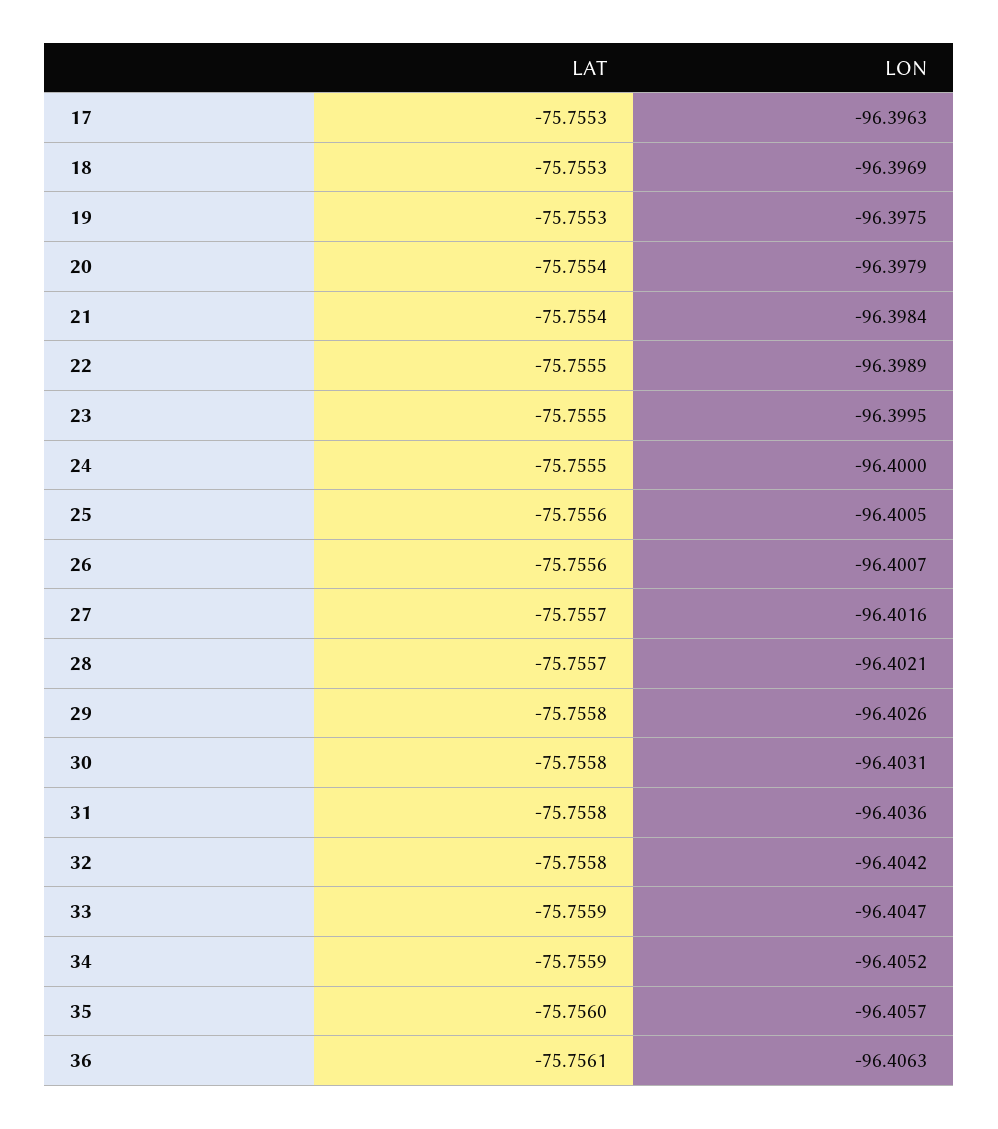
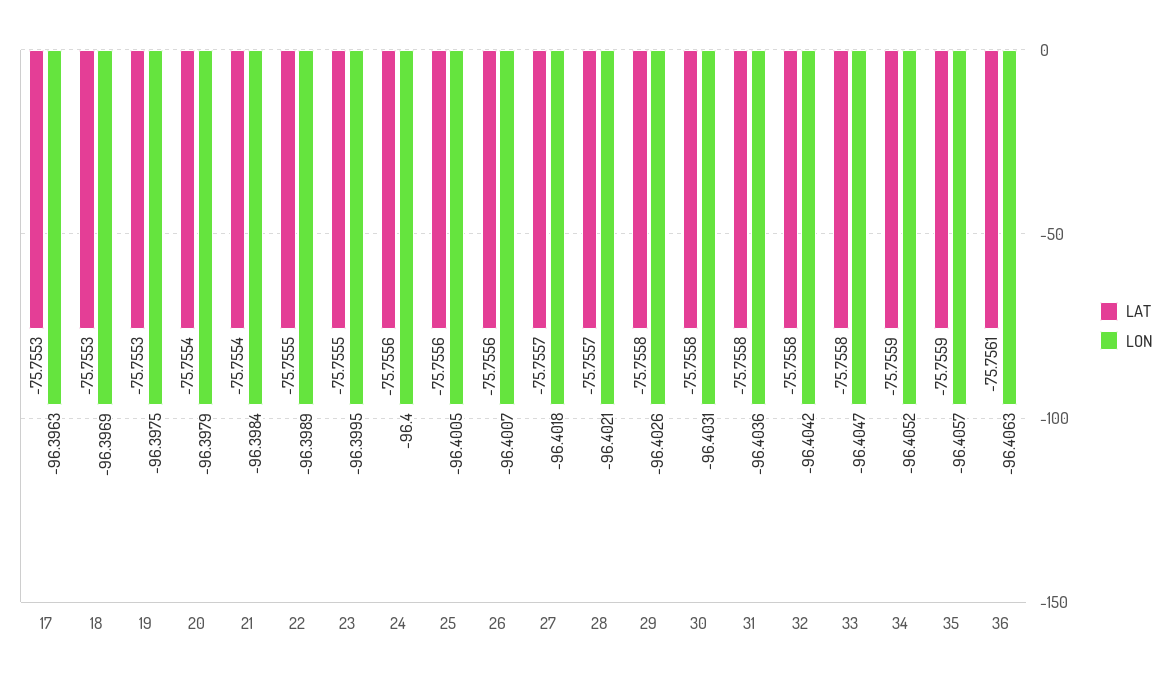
LAT, 24: -75.7555 -> -75.7556
LON, 27: -96.4016 -> -96.4018
LAT, 33: -75.7559 -> -75.7558
LAT, 35: -75.756 -> -75.7559

